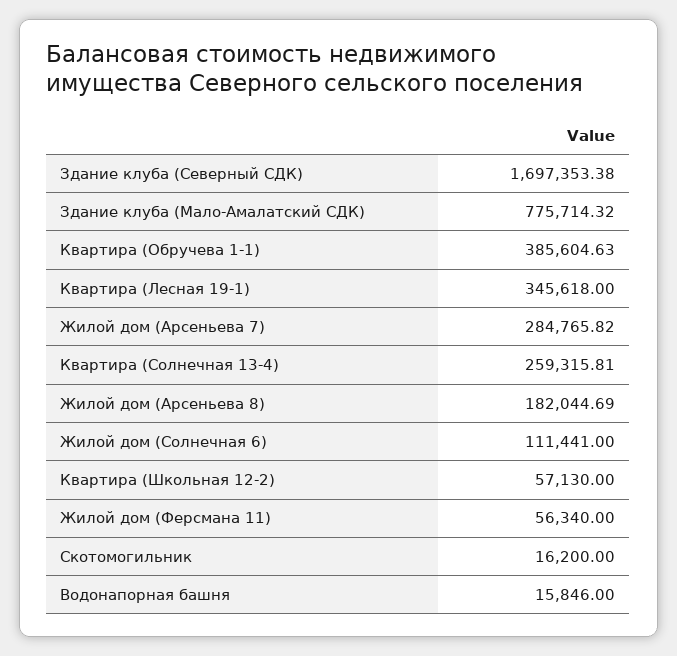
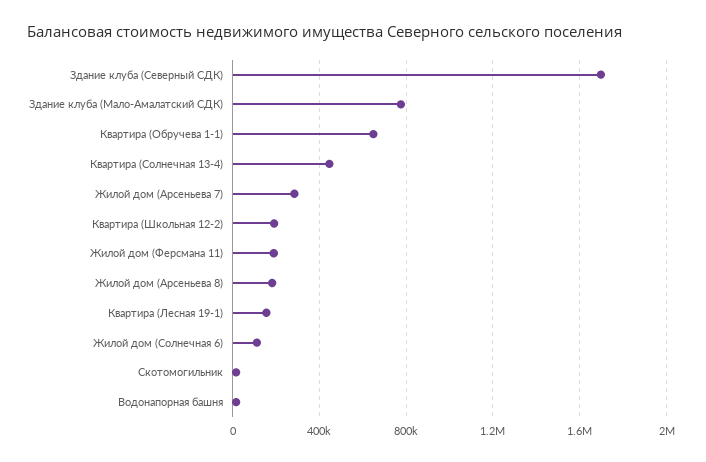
Квартира (Обручева 1-1): 385604.63 -> 650000
Квартира (Лесная 19-1): 345618 -> 150000
Квартира (Солнечная 13-4): 259315.81 -> 450000
Квартира (Школьная 12-2): 57130 -> 200000
Жилой дом (Ферсмана 11): 56340 -> 200000

